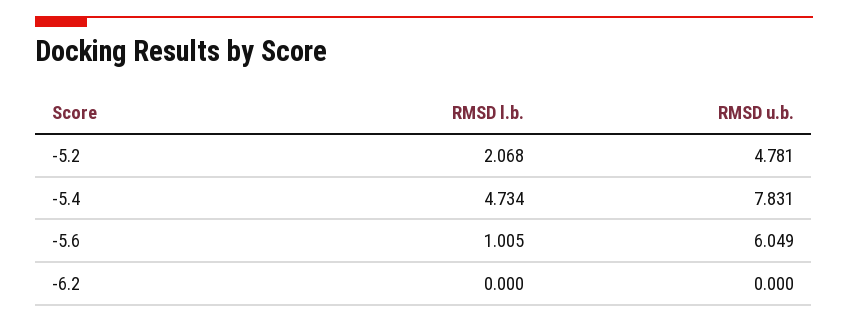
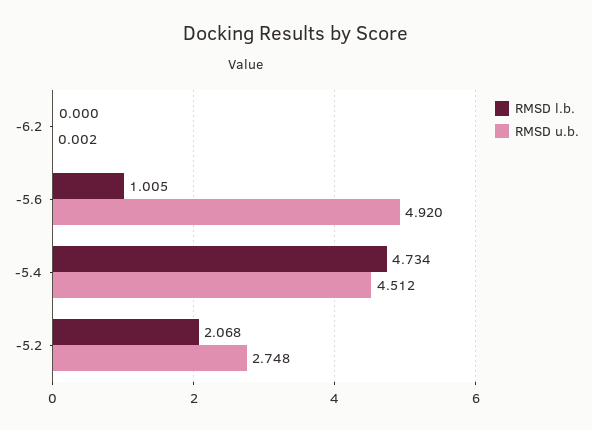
RMSD u.b., -5.2: 4.781 -> 2.748
RMSD u.b., -5.4: 7.831 -> 4.512
RMSD u.b., -5.6: 6.049 -> 4.92
RMSD u.b., -6.2: 0 -> 0.002

